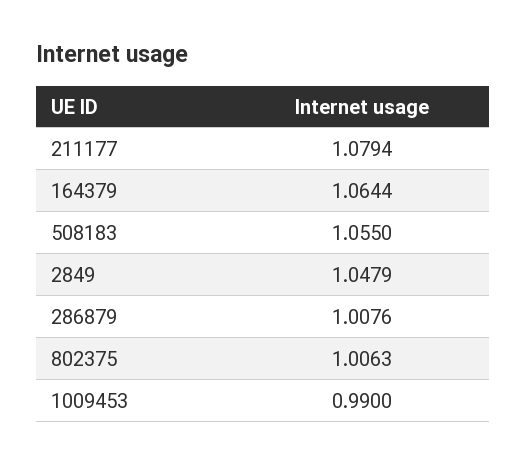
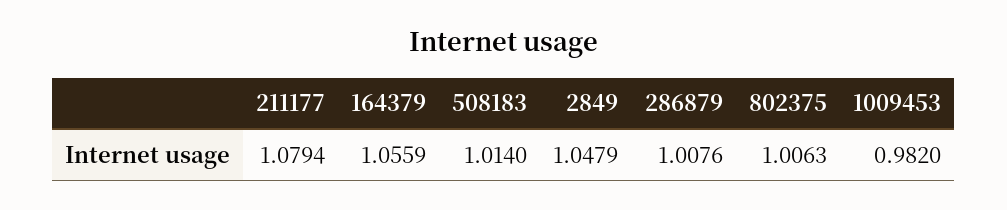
164379: 1.0644 -> 1.0559
508183: 1.055 -> 1.014
1009453: 0.99 -> 0.982

